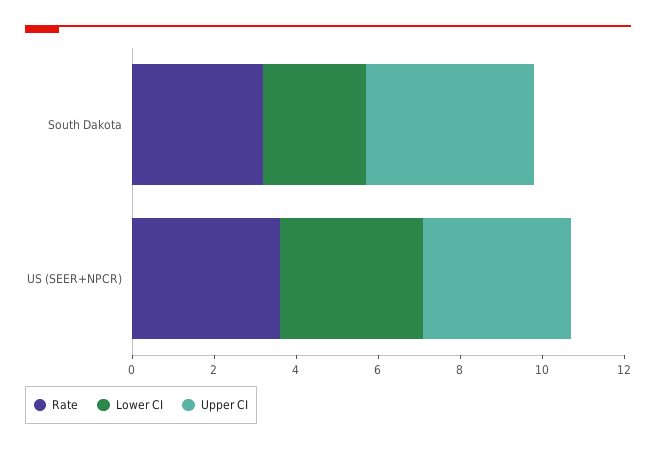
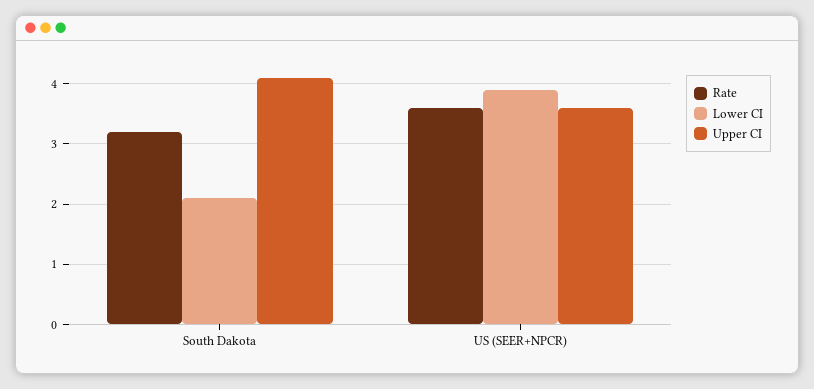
Lower CI, South Dakota: 2.5 -> 2.1
Lower CI, US (SEER+NPCR): 3.5 -> 3.9

